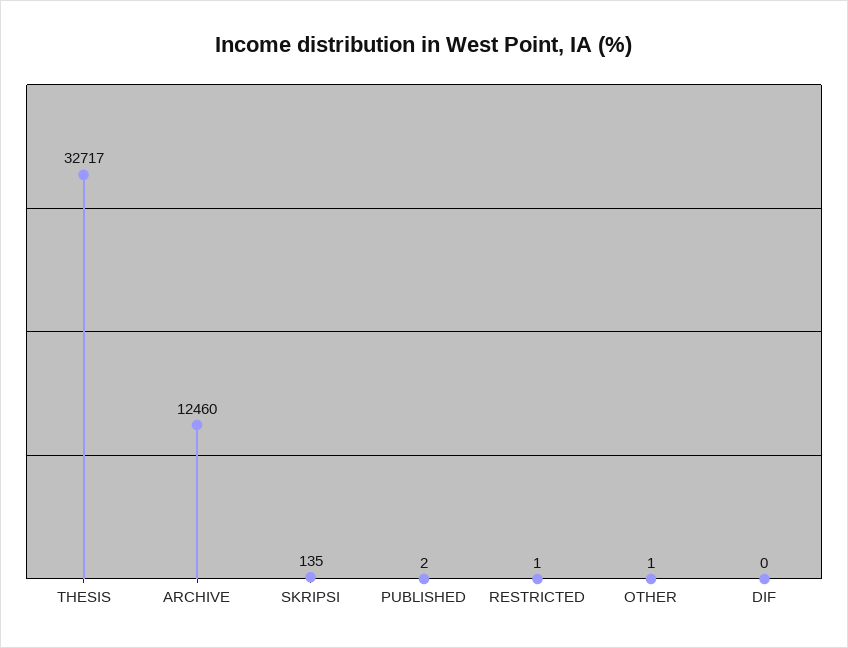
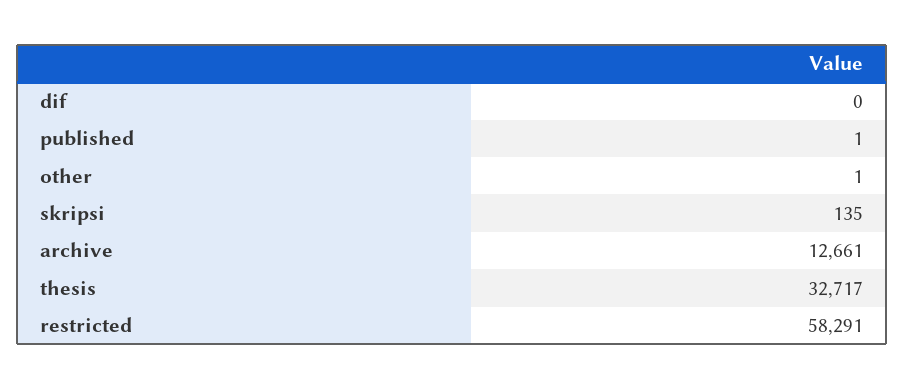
ARCHIVE: 12460 -> 12661
PUBLISHED: 2 -> 1
RESTRICTED: 1 -> 58291

